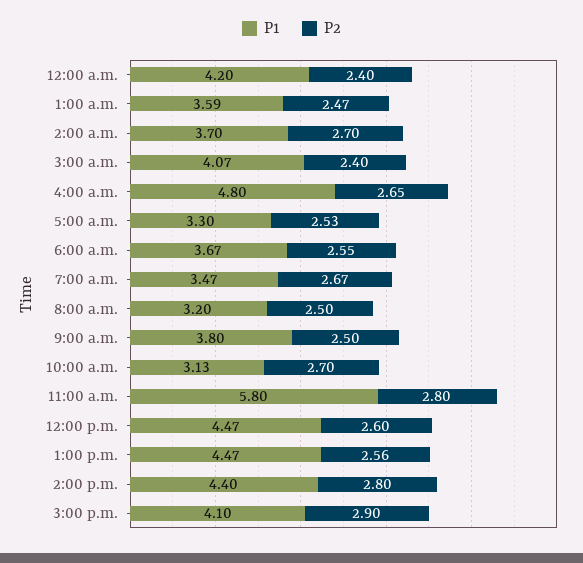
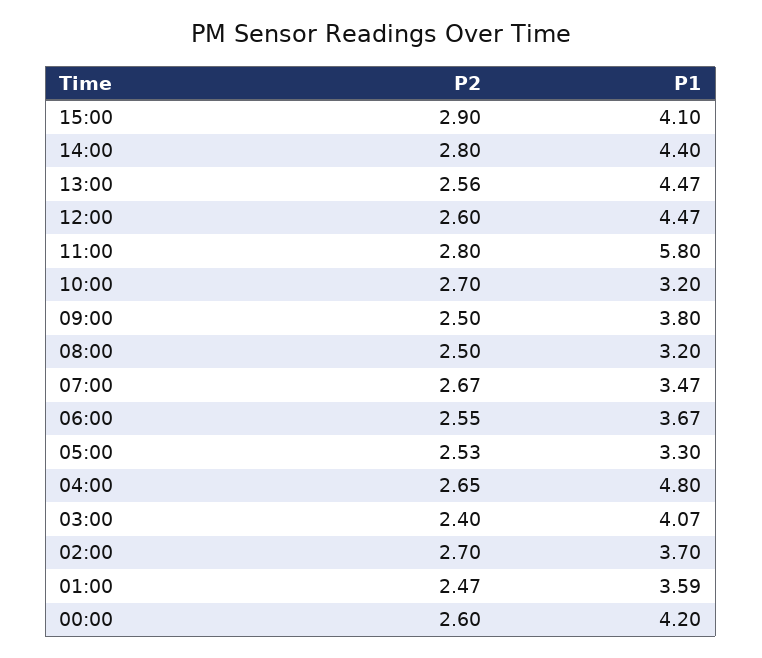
P2, 12:00 a.m.: 2.4 -> 2.6
P1, 10:00 a.m.: 3.13 -> 3.2

